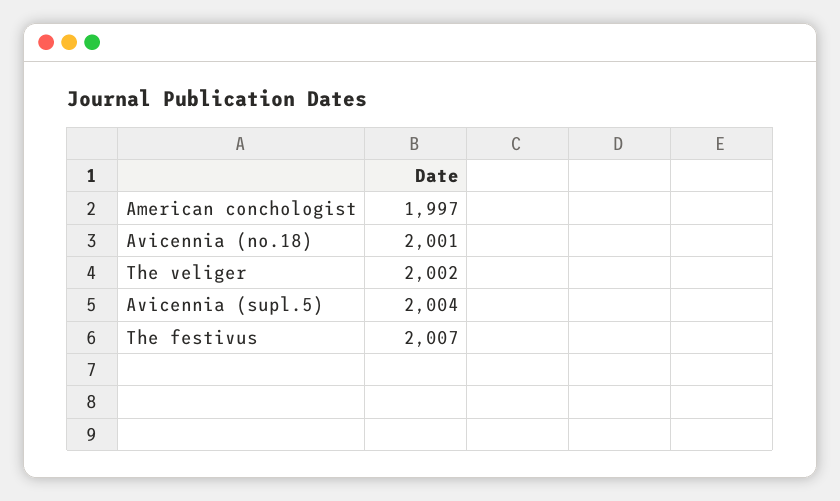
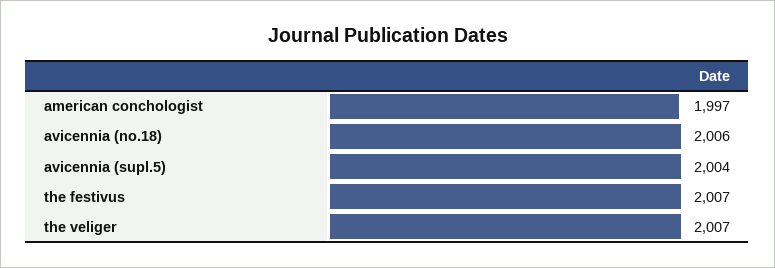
Avicennia (no.18): 2001 -> 2006
The veliger: 2002 -> 2007

